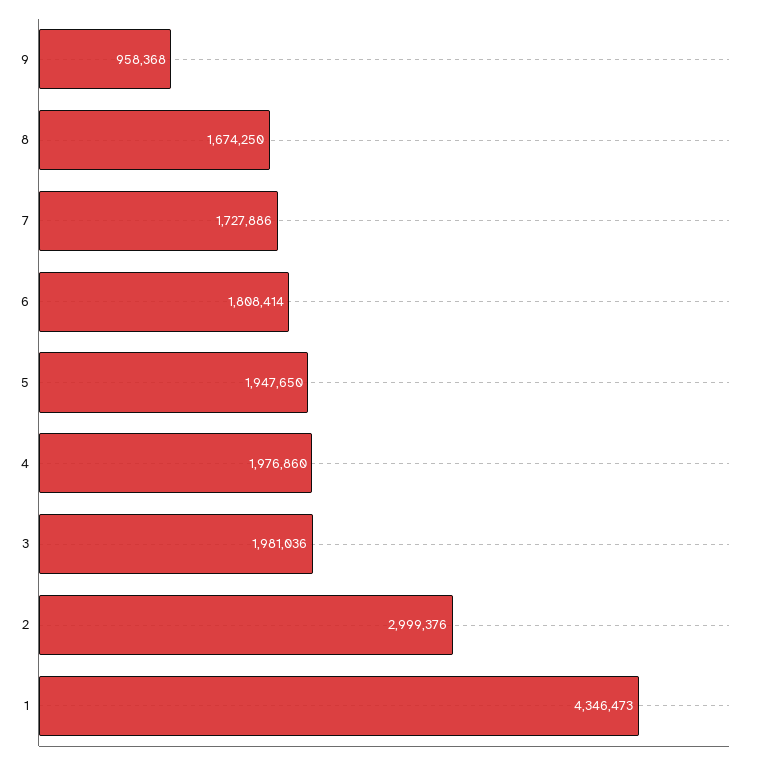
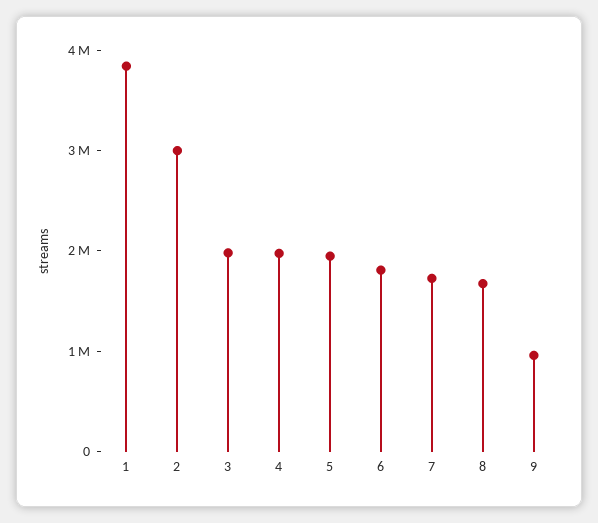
1: 4346473 -> 3800000

